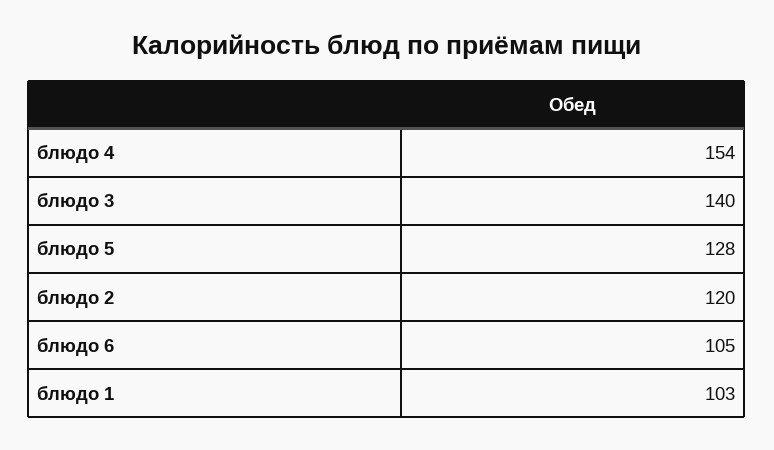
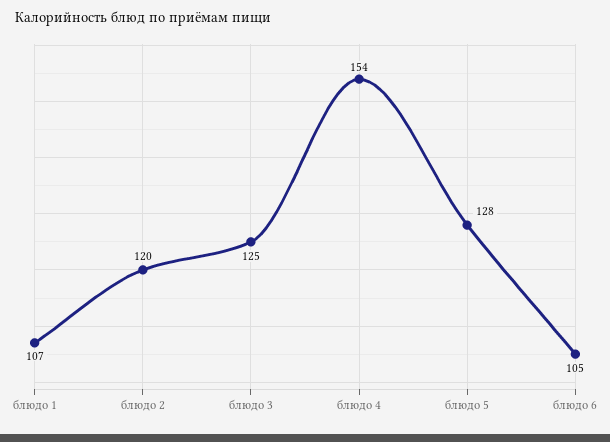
блюдо 3: 140 -> 125
блюдо 1: 103 -> 107

